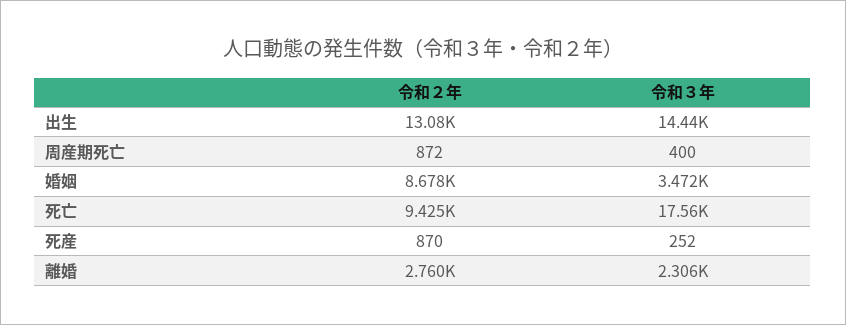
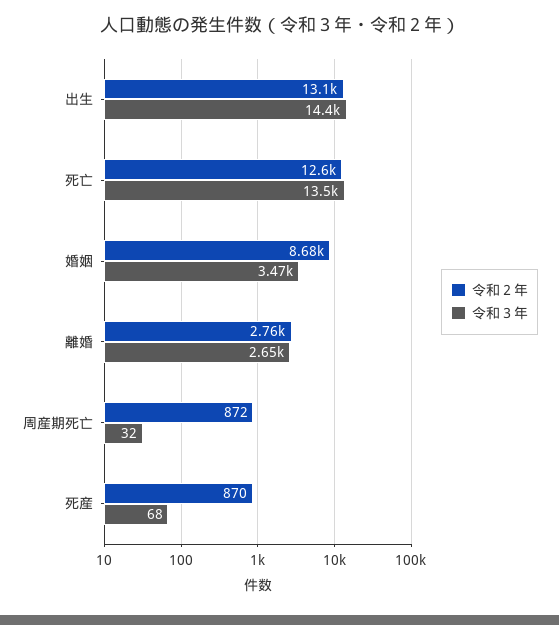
令和３年, 周産期死亡: 400 -> 32
令和２年, 死亡: 9425 -> 12600
令和３年, 死亡: 17560 -> 13500
令和３年, 死産: 252 -> 68
令和３年, 離婚: 2306 -> 2650

